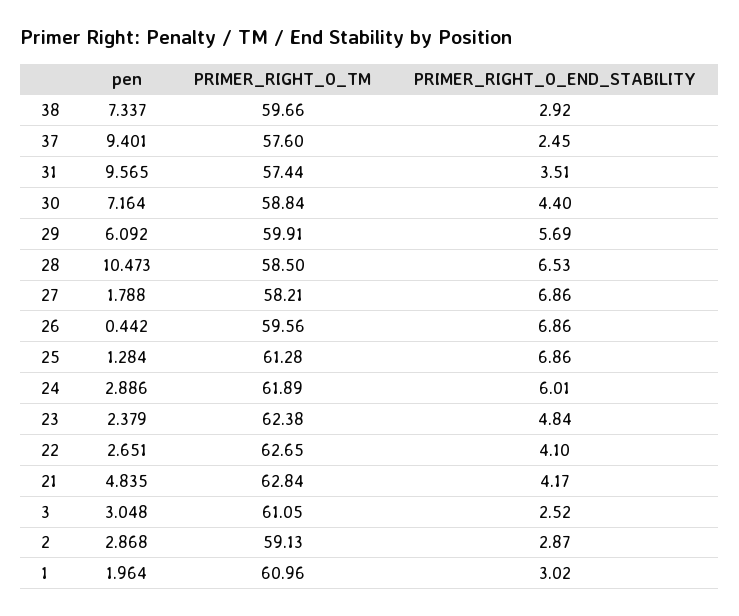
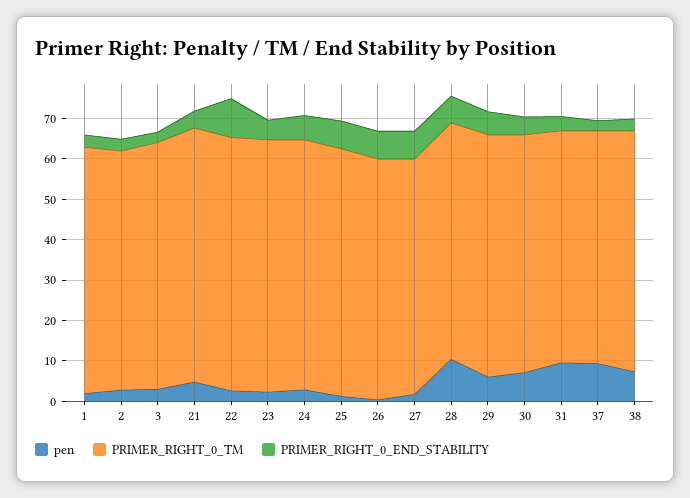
PRIMER_RIGHT_0_END_STABILITY, 22: 4.1 -> 10

